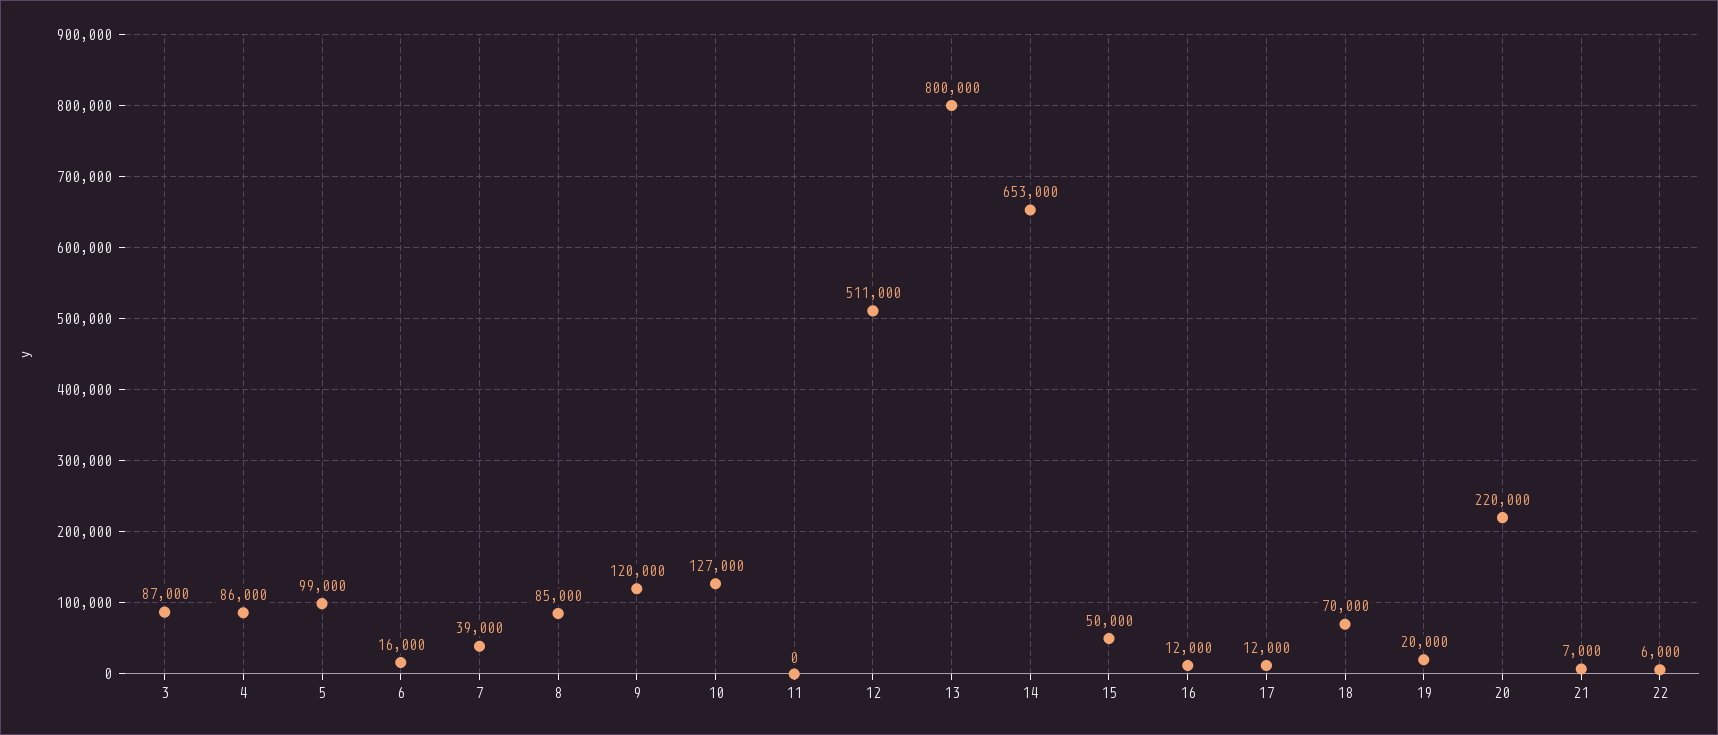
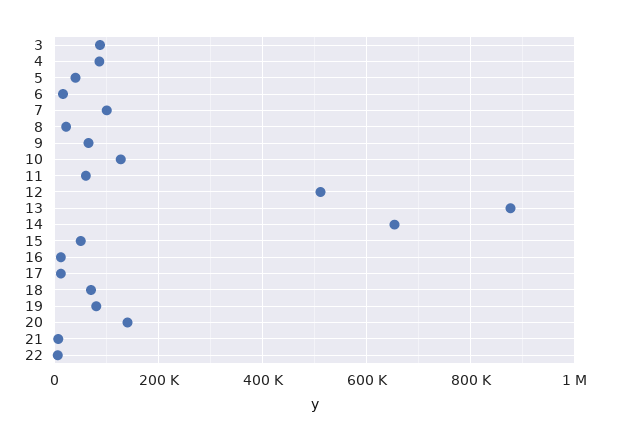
5: 99000 -> 40000
7: 39000 -> 100000
8: 85000 -> 20000
9: 120000 -> 60000
11: 0 -> 60000
13: 800000 -> 880000
19: 20000 -> 80000
20: 220000 -> 140000

